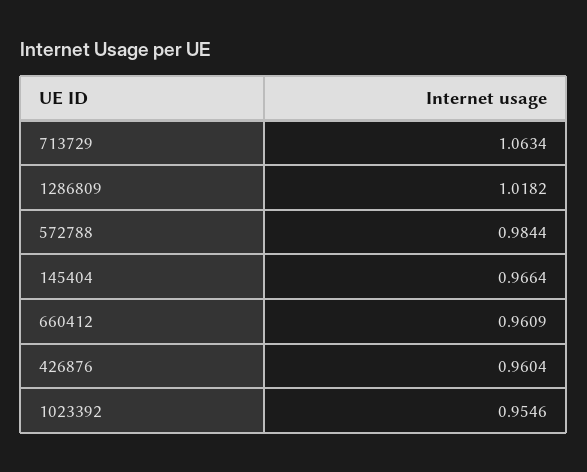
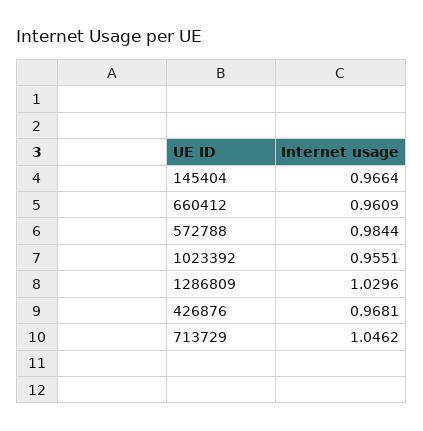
713729: 1.0634 -> 1.0462
1286809: 1.0182 -> 1.0296
426876: 0.9604 -> 0.9681
1023392: 0.9546 -> 0.9551

